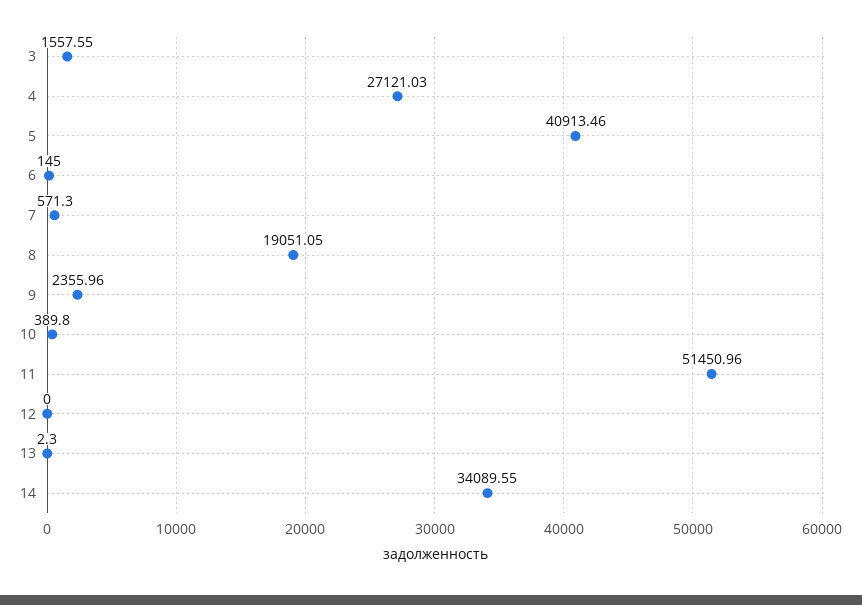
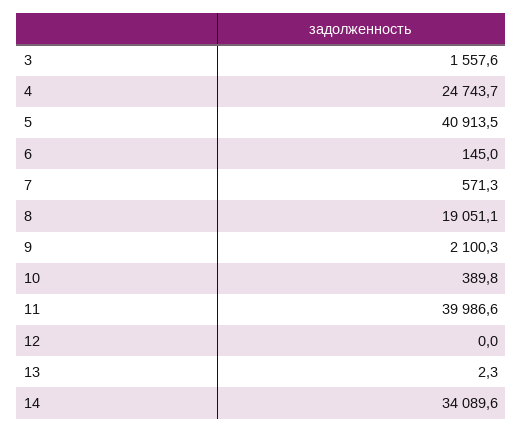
4: 27121.03 -> 24743.7
9: 2355.96 -> 2100.3
11: 51450.96 -> 39986.6

